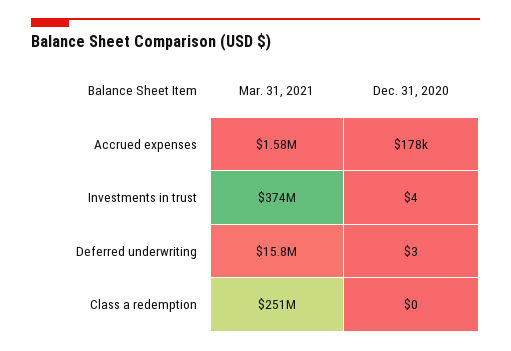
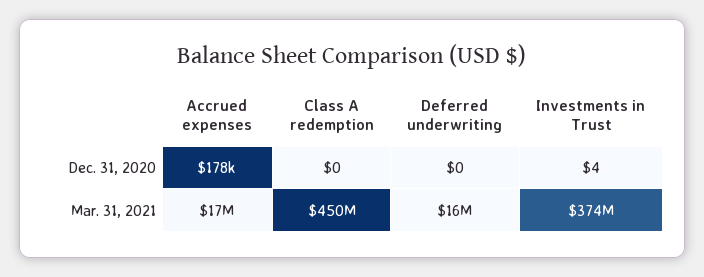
Mar. 31, 2021, Accrued expenses: 1580000 -> 17000000
Dec. 31, 2020, Deferred underwriting: 3 -> 0
Mar. 31, 2021, Class a redemption: 251000000 -> 450000000

